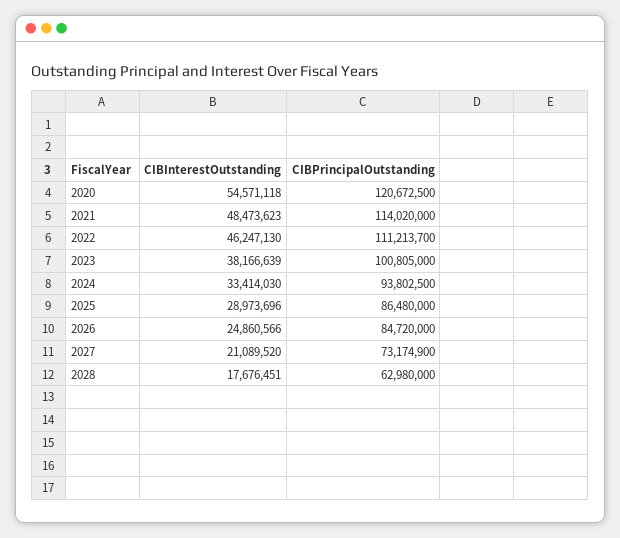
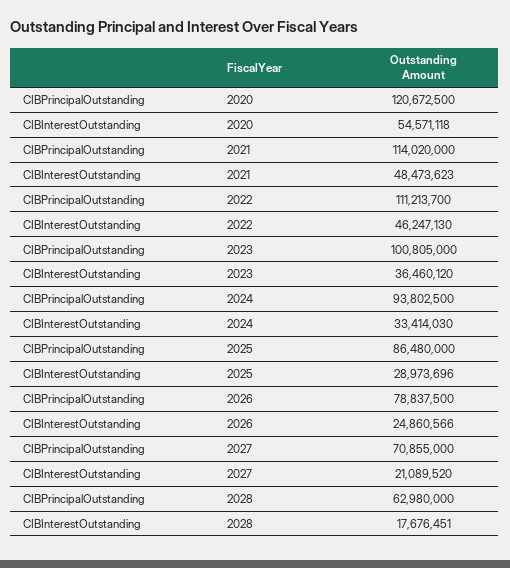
CIBInterestOutstanding, 2023: 38166639 -> 36460120
CIBPrincipalOutstanding, 2026: 84720000 -> 78837500
CIBPrincipalOutstanding, 2027: 73174900 -> 70855000

